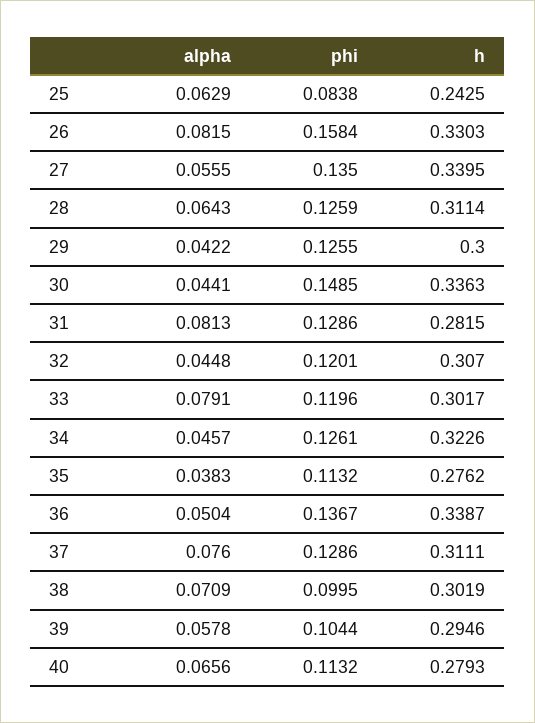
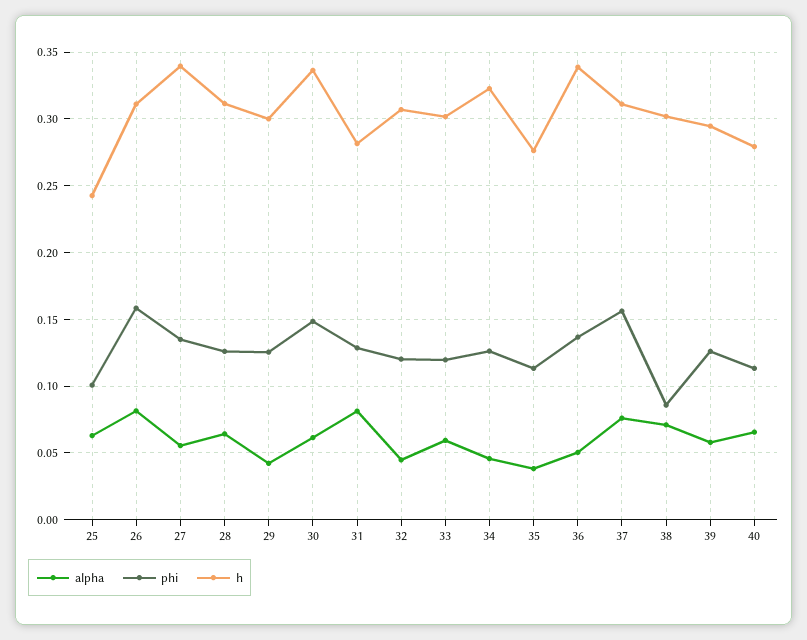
phi, 25: 0.0838 -> 0.1
h, 26: 0.3303 -> 0.31
alpha, 30: 0.0441 -> 0.06
alpha, 33: 0.0791 -> 0.06
phi, 37: 0.1286 -> 0.155
phi, 38: 0.0995 -> 0.085
phi, 39: 0.1044 -> 0.125

